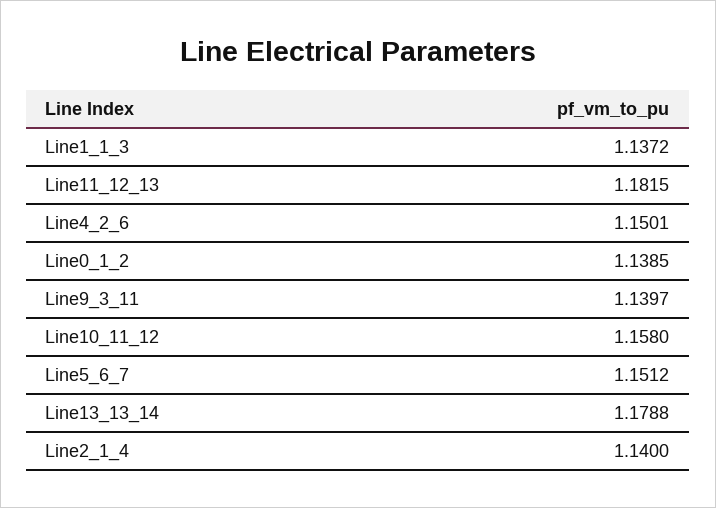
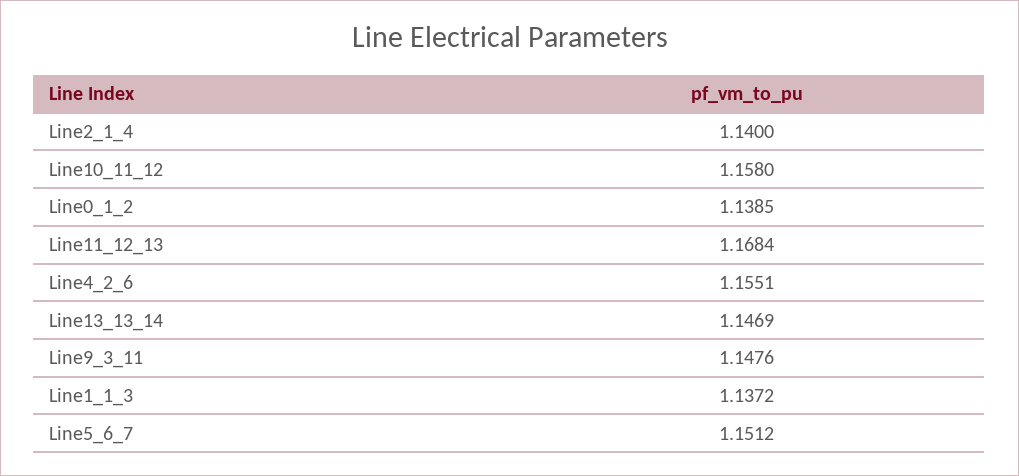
Line11_12_13: 1.1815 -> 1.1684
Line4_2_6: 1.1501 -> 1.1551
Line9_3_11: 1.1397 -> 1.1476
Line13_13_14: 1.1788 -> 1.1469

